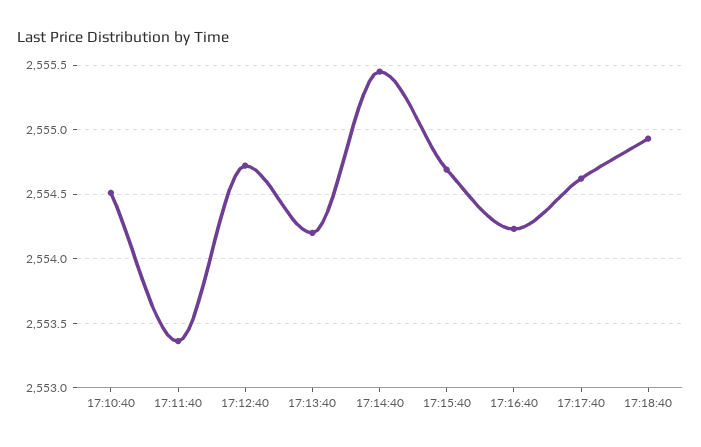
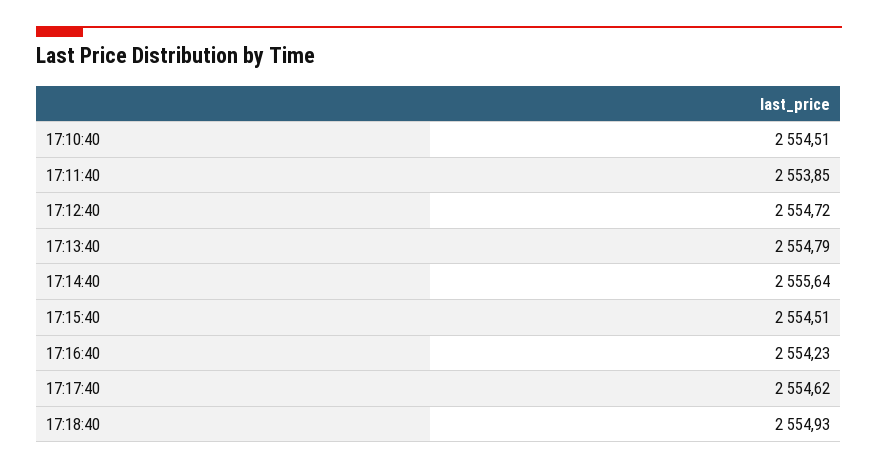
17:11:40: 2553.35 -> 2553.85
17:13:40: 2554.2 -> 2554.79
17:14:40: 2555.45 -> 2555.64
17:15:40: 2554.7 -> 2554.51

